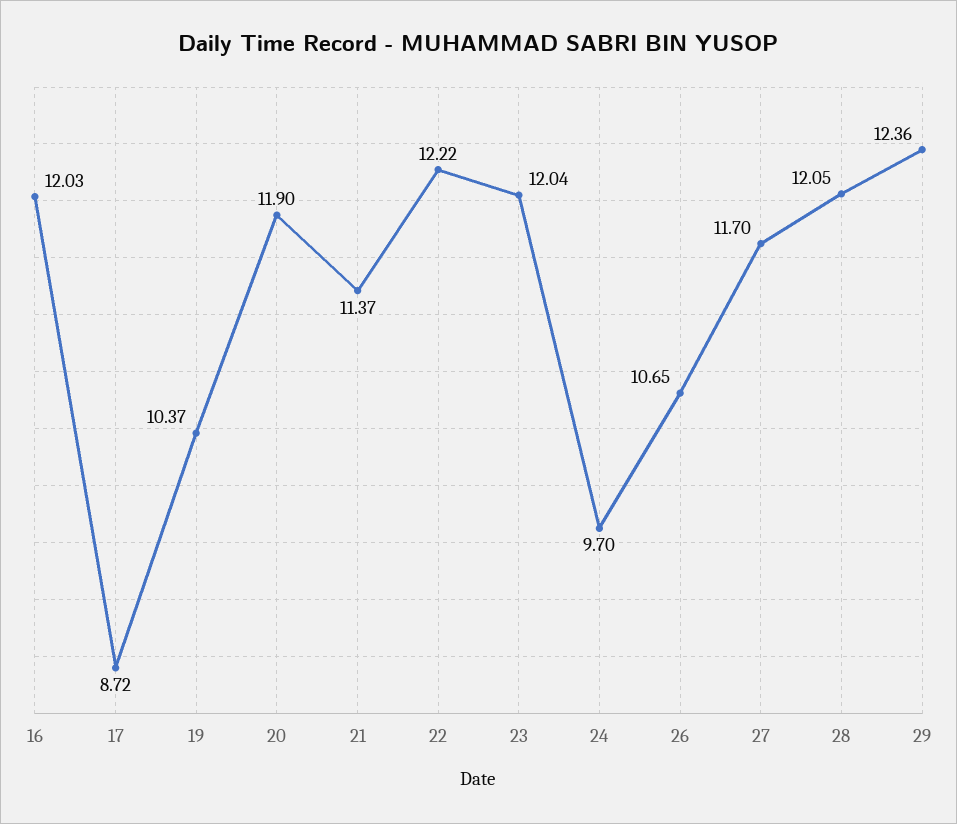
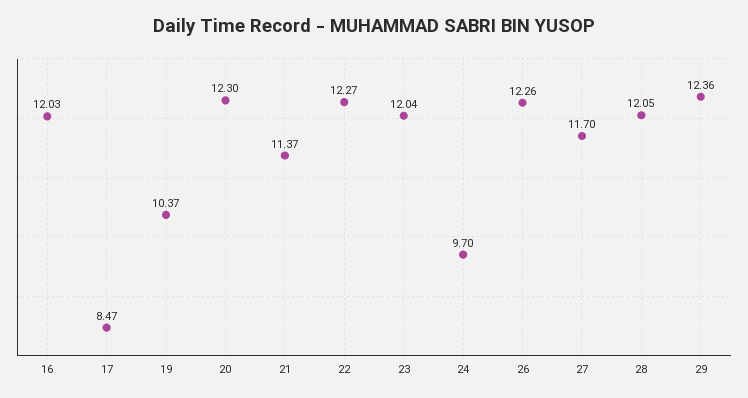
17: 8.72 -> 8.47
20: 11.9 -> 12.3
22: 12.22 -> 12.27
26: 10.65 -> 12.26

